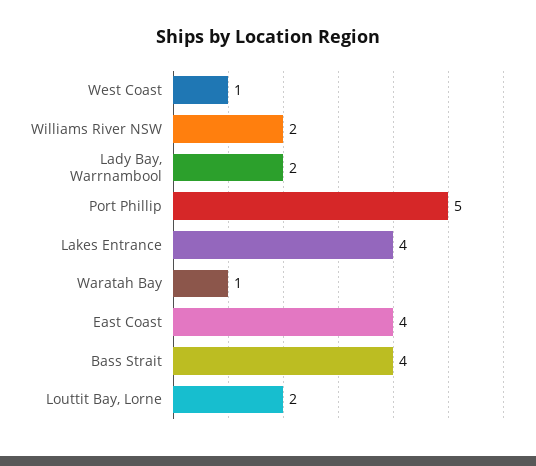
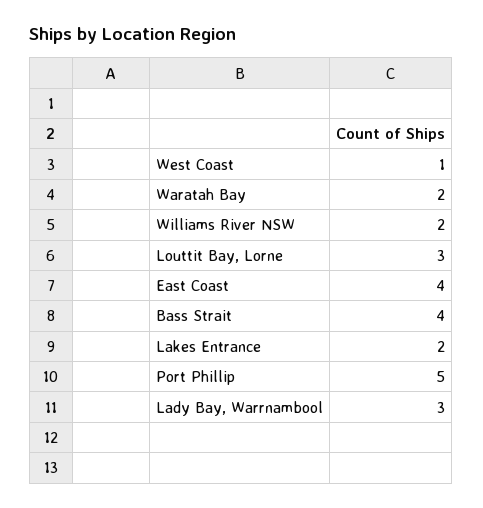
Lady Bay, Warrnambool: 2 -> 3
Lakes Entrance: 4 -> 2
Waratah Bay: 1 -> 2
Louttit Bay, Lorne: 2 -> 3

